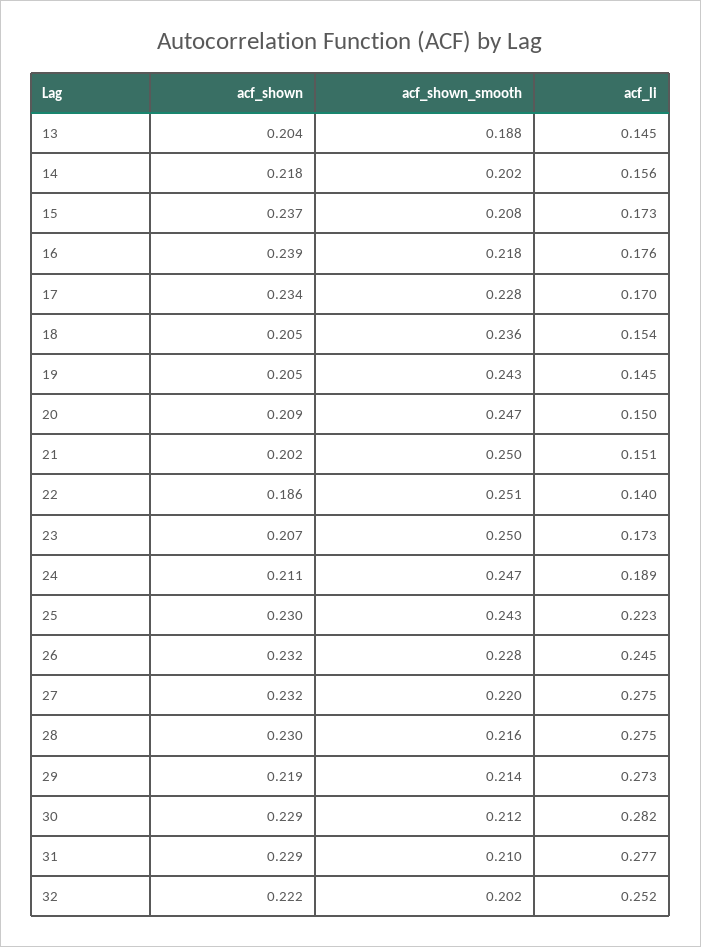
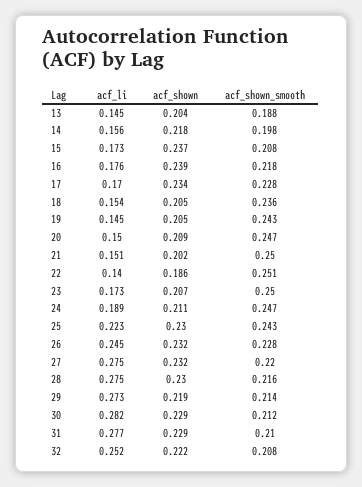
acf_shown_smooth, 14: 0.202 -> 0.198
acf_shown_smooth, 32: 0.202 -> 0.208

